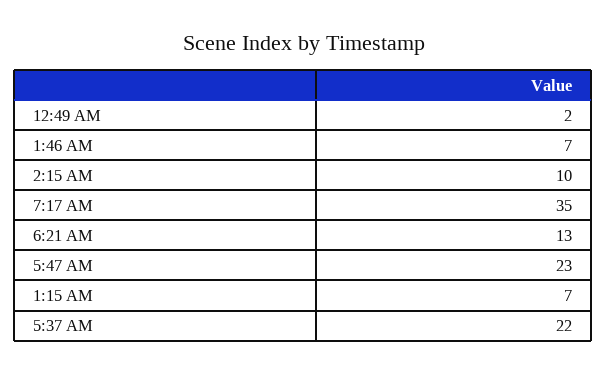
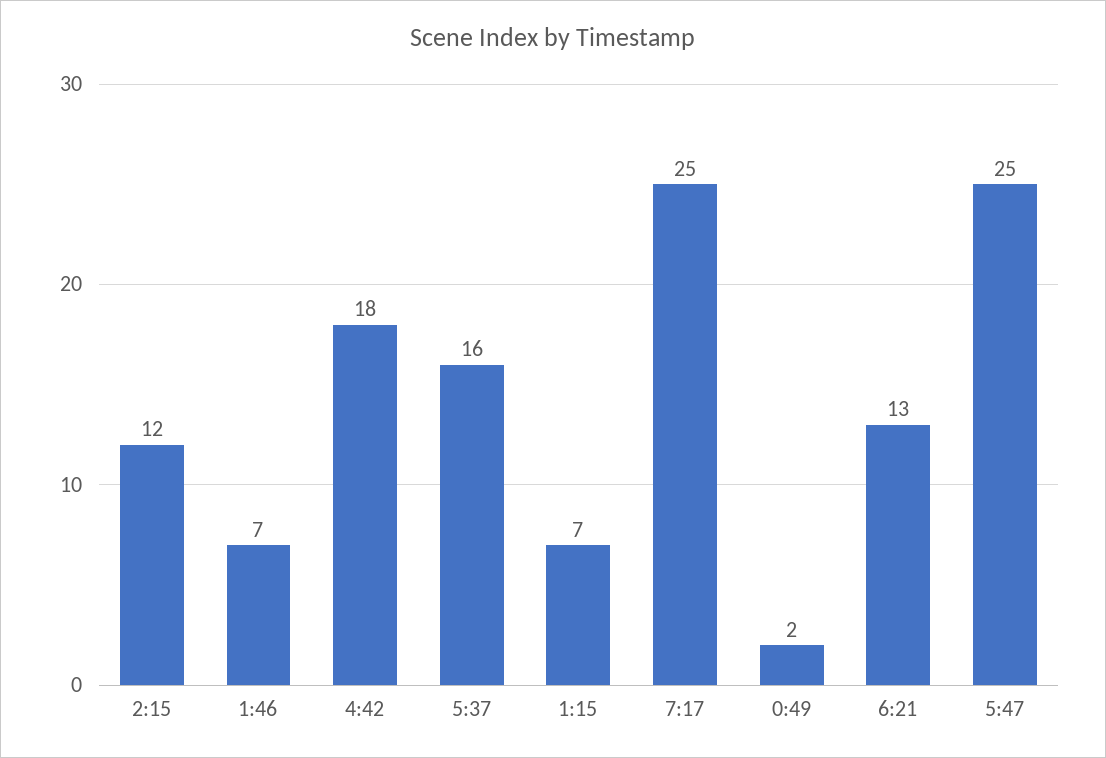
2:15 AM: 10 -> 12
7:17 AM: 35 -> 25
5:47 AM: 23 -> 25
5:37 AM: 22 -> 16
4:42: none -> 18

